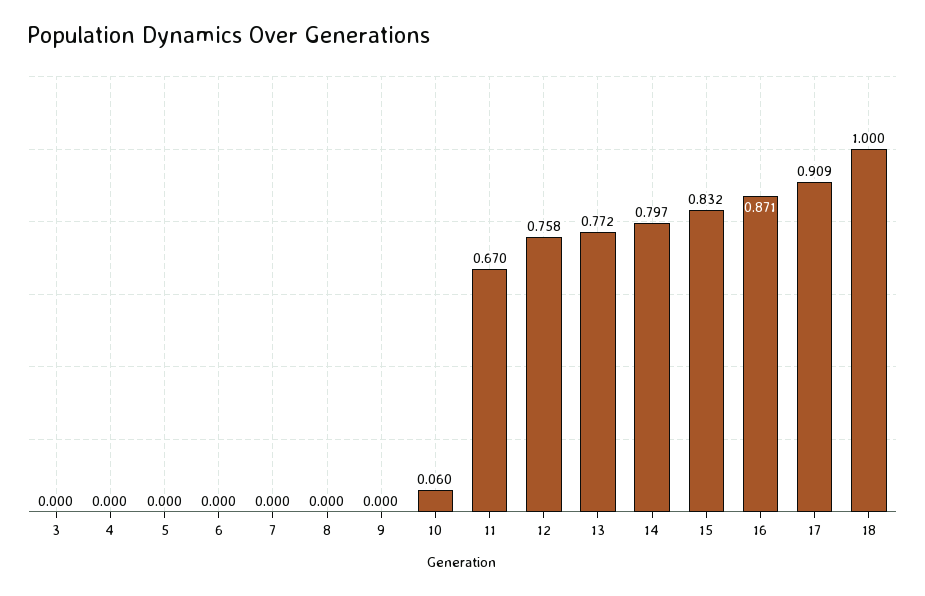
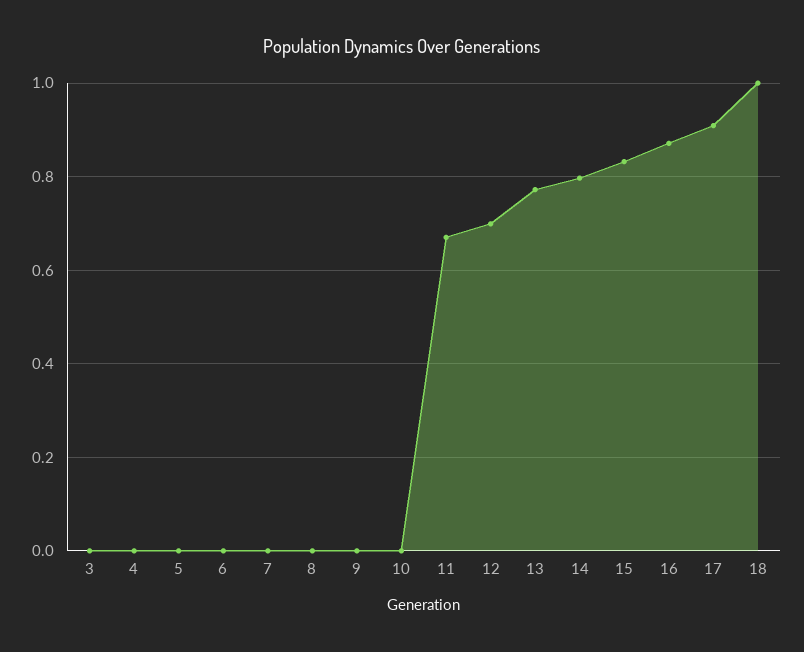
10: 0.06 -> 0
12: 0.758 -> 0.7

